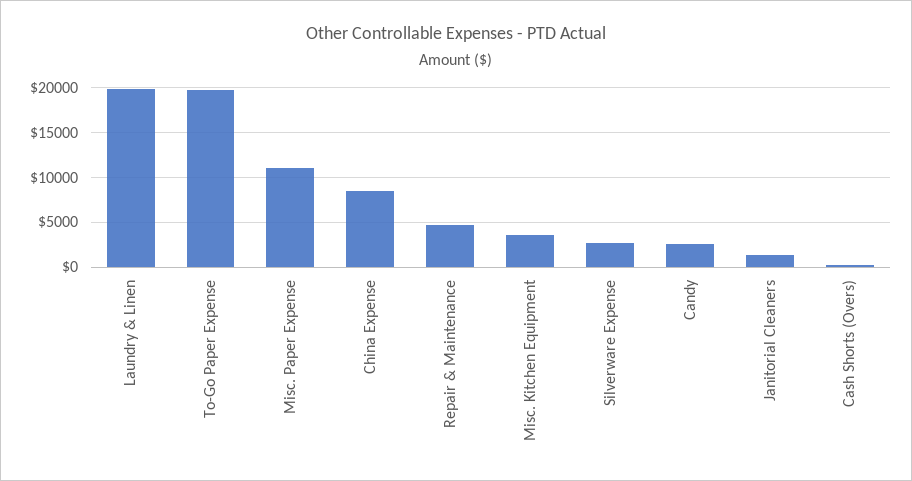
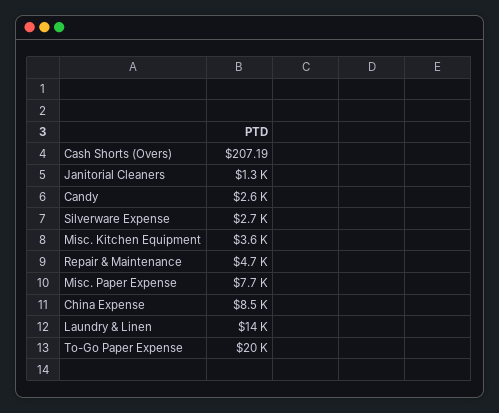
Laundry & Linen: 20000 -> 14000
Misc. Paper Expense: 11000 -> 7700

